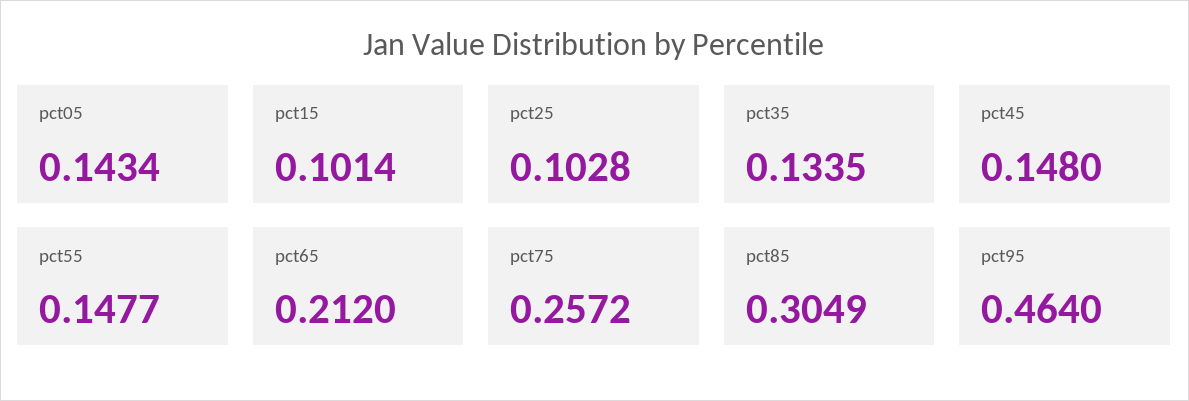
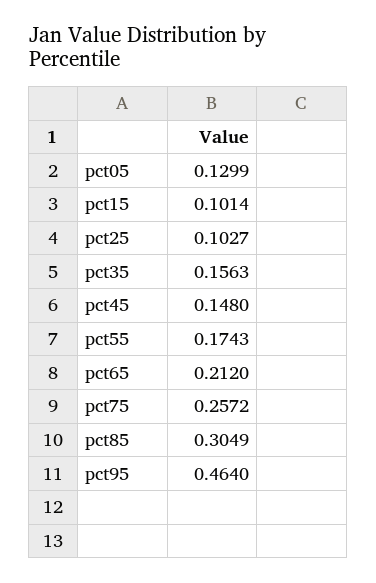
pct05: 0.1434 -> 0.1299
pct25: 0.1028 -> 0.1027
pct35: 0.1335 -> 0.1563
pct55: 0.1477 -> 0.1743

